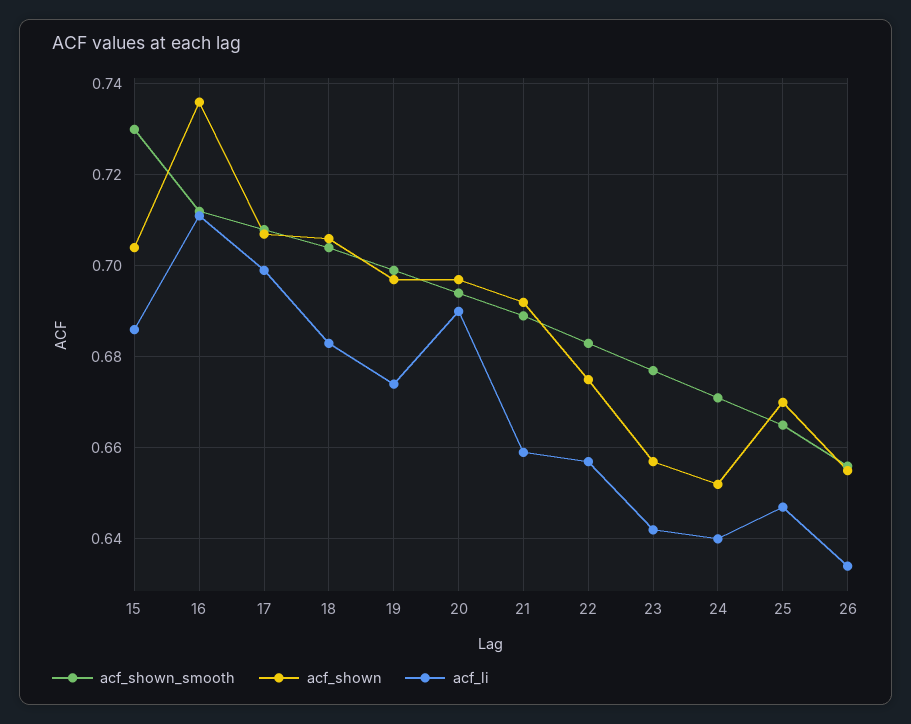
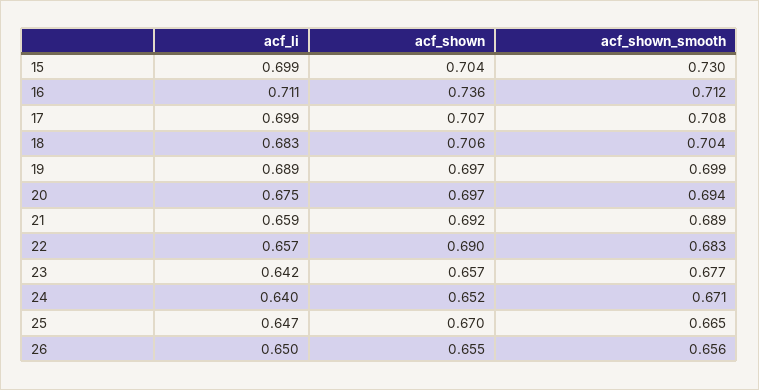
acf_li, 15: 0.685 -> 0.699
acf_li, 19: 0.675 -> 0.689
acf_li, 20: 0.69 -> 0.675
acf_shown, 22: 0.675 -> 0.69
acf_li, 26: 0.635 -> 0.65

